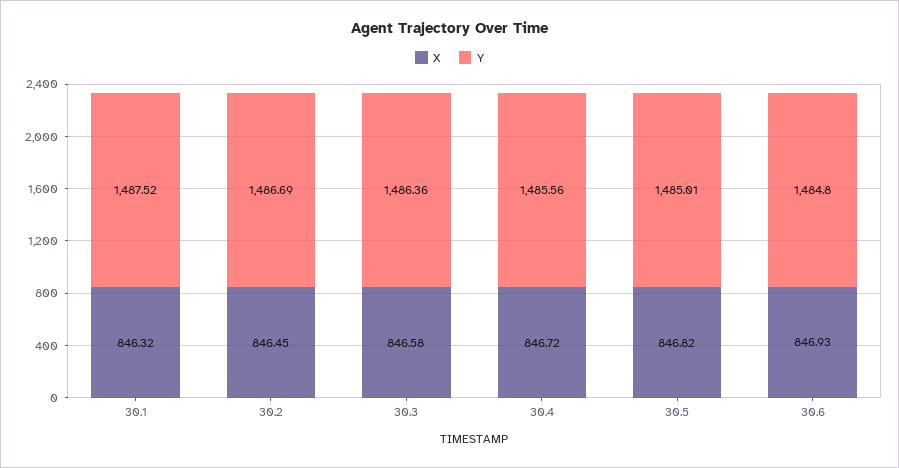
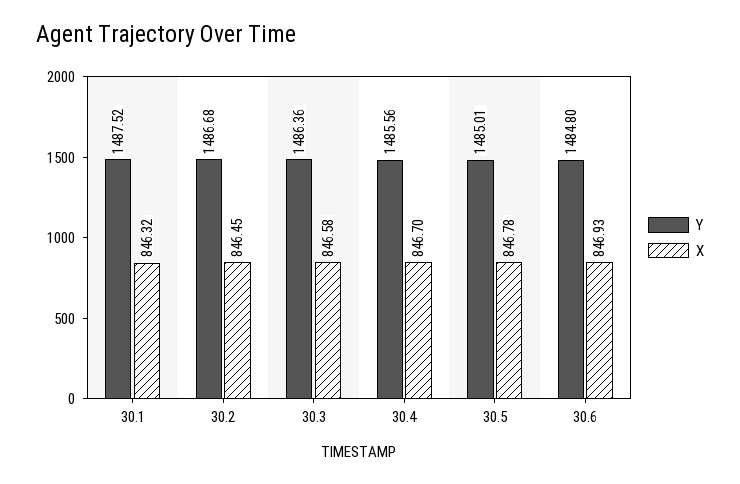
Y, 30.2: 1486.69 -> 1486.68
X, 30.4: 846.72 -> 846.7
X, 30.5: 846.82 -> 846.78

